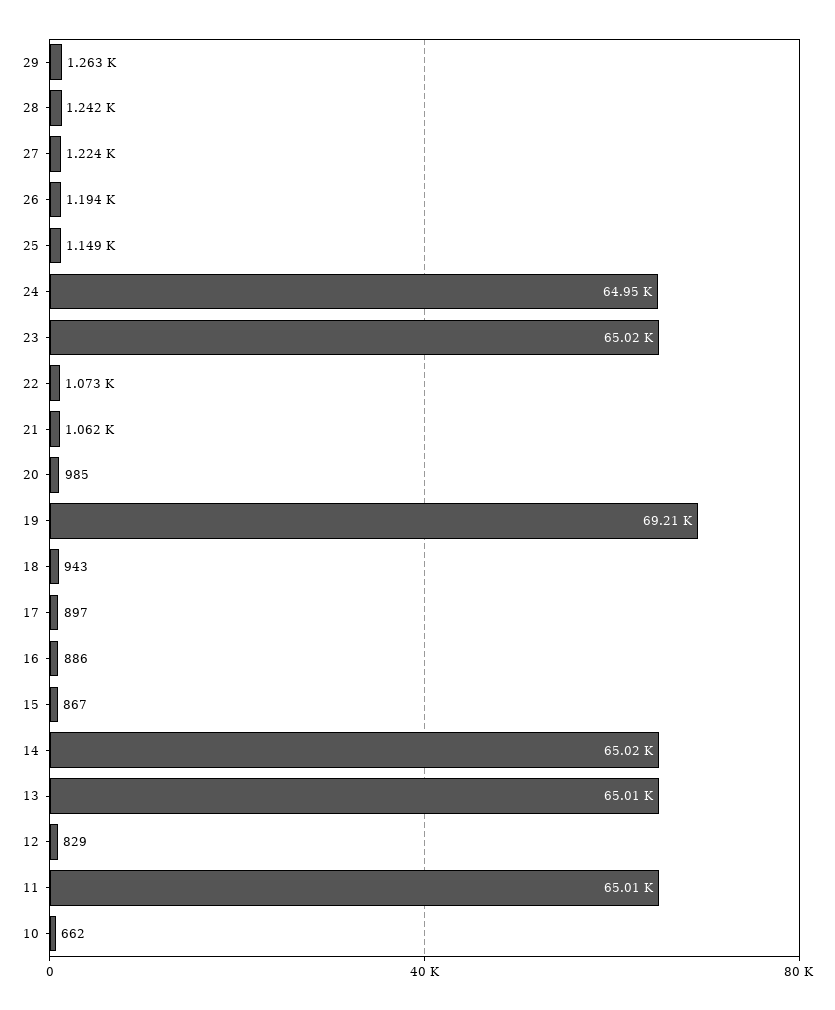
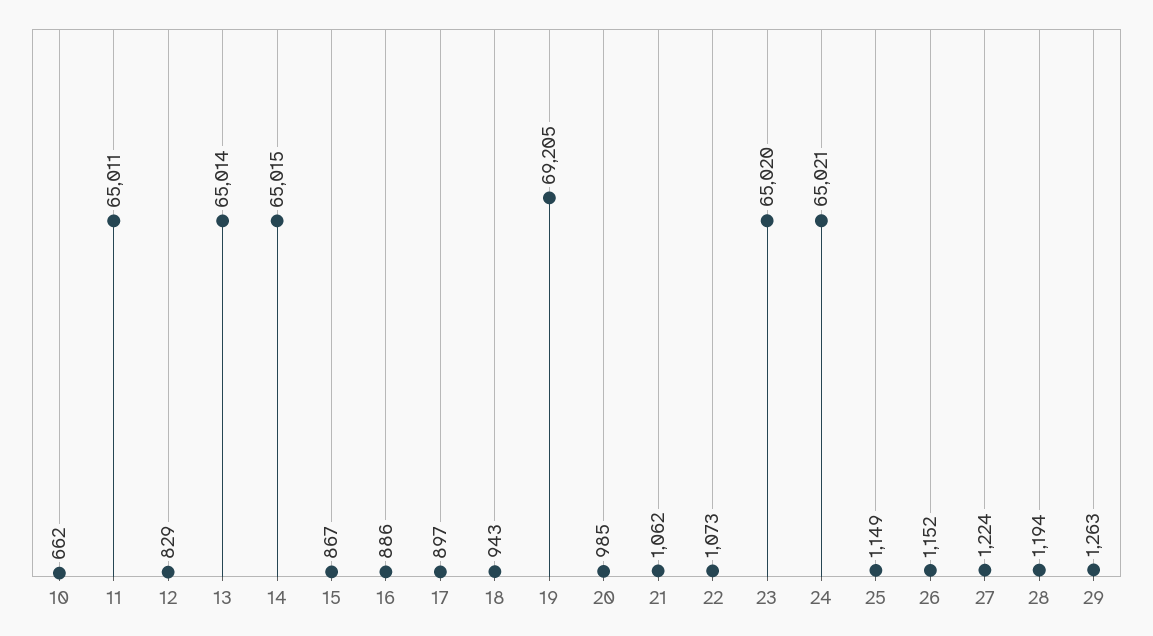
28: 1242 -> 1194
26: 1194 -> 1152
24: 64950 -> 65021

